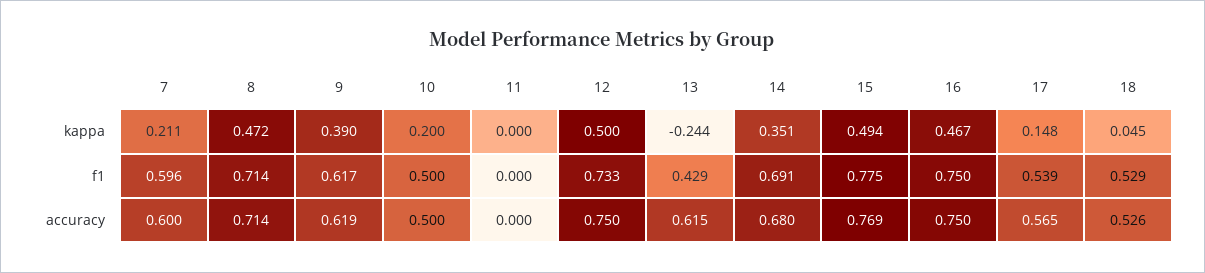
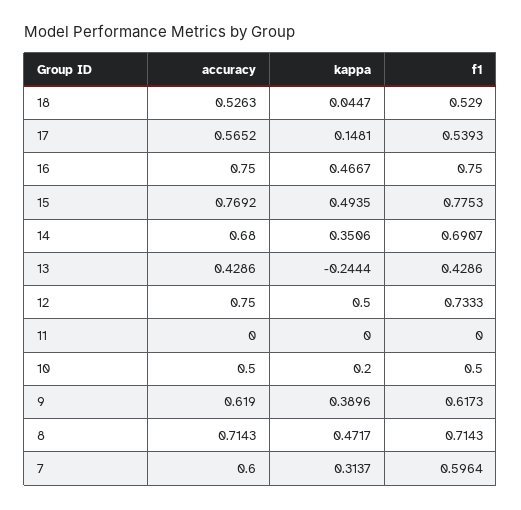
7, kappa: 0.211 -> 0.3137
13, accuracy: 0.615 -> 0.4286

